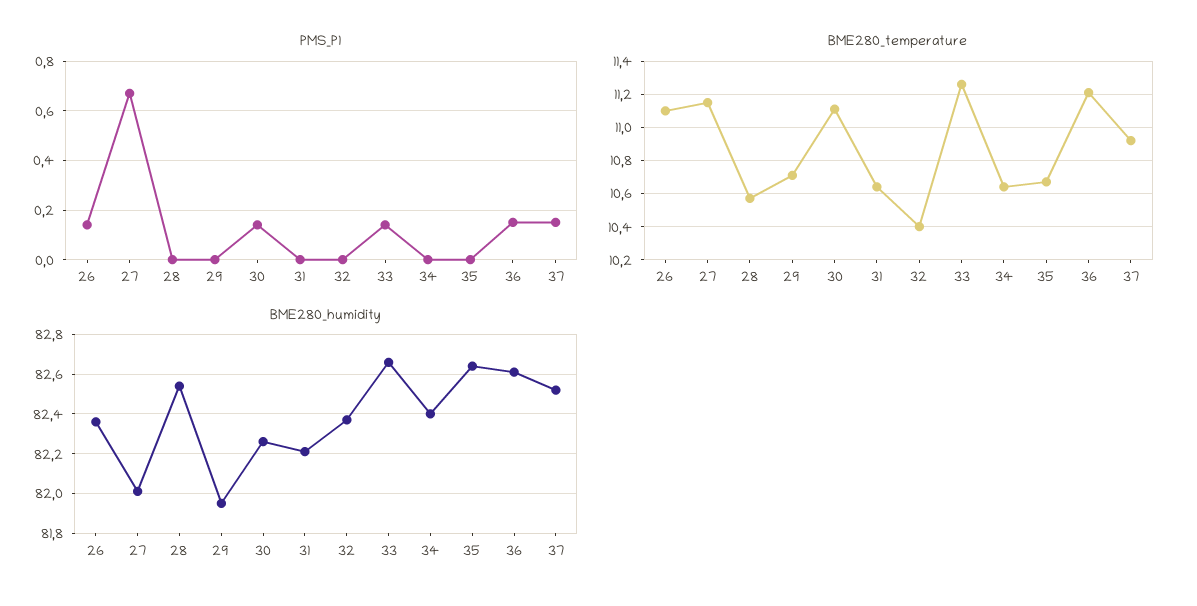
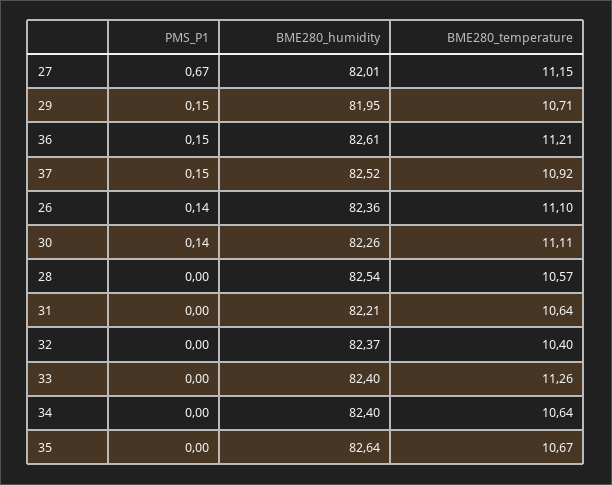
PMS_P1, 29: 0 -> 0.15
PMS_P1, 33: 0.15 -> 0
BME280_humidity, 33: 82.65 -> 82.4

